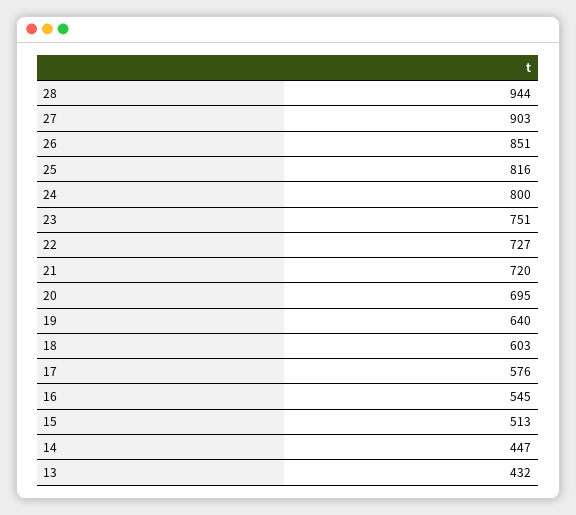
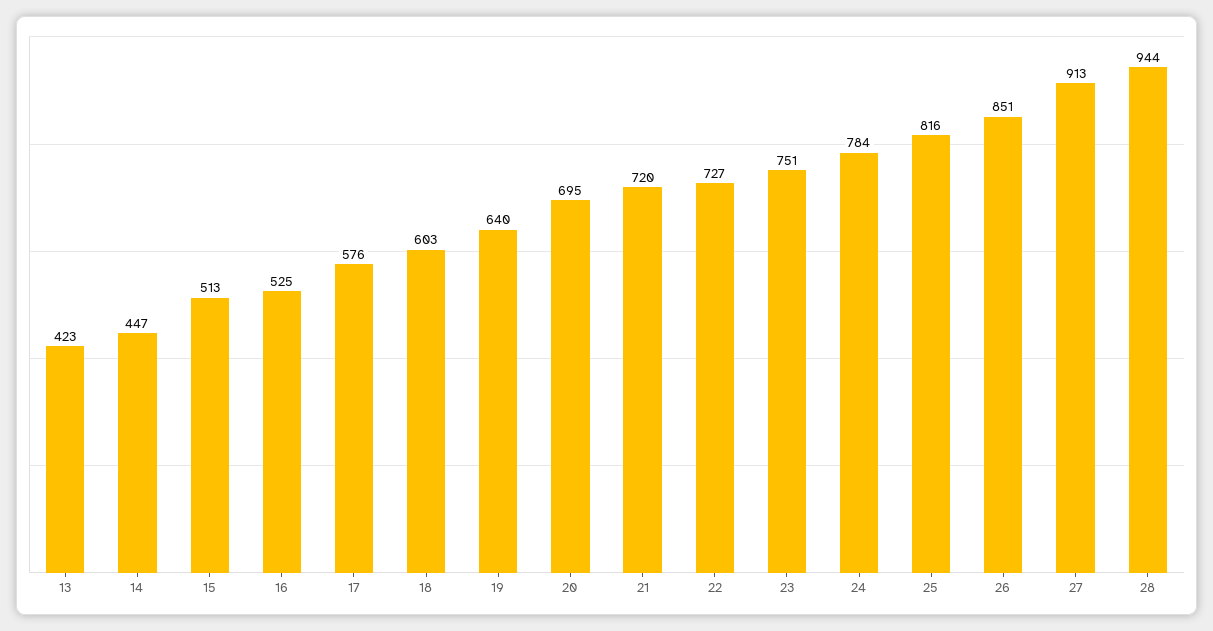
27: 903 -> 913
24: 800 -> 784
16: 545 -> 525
13: 432 -> 423

